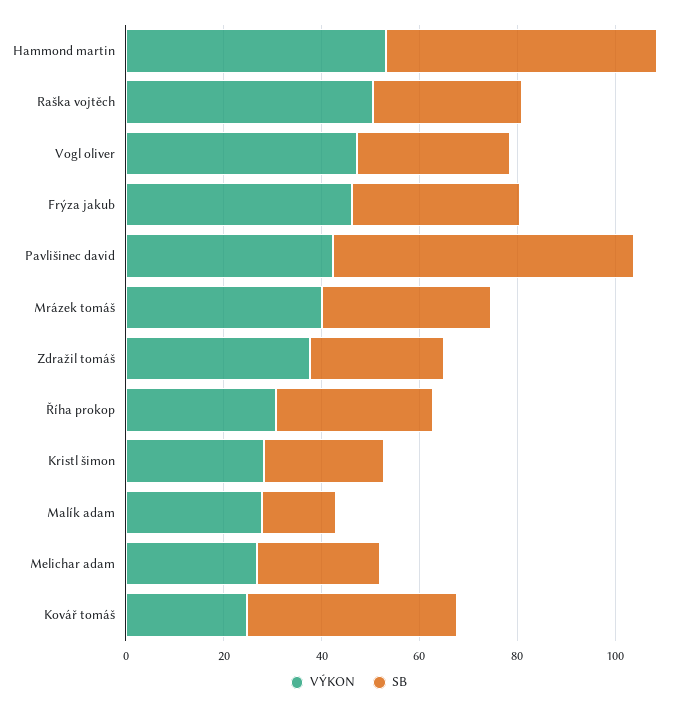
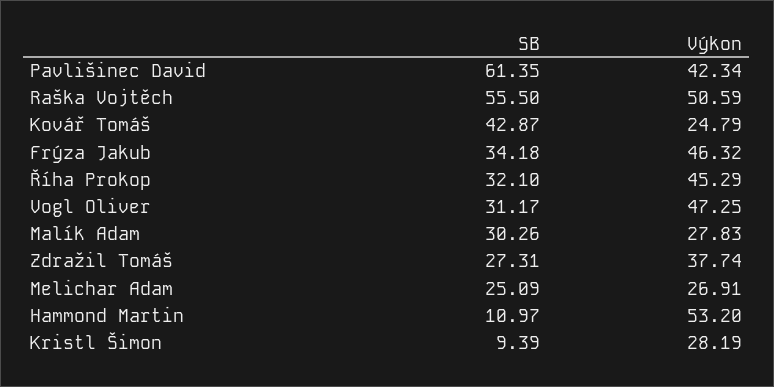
SB, Hammond martin: 55 -> 10.97
SB, Raška vojtěch: 30 -> 55.5
VÝKON, Mrázek tomáš: 40 -> none
SB, Mrázek tomáš: 35 -> none
VÝKON, Říha prokop: 30 -> 45.29
SB, Kristl šimon: 25 -> 9.39
SB, Malík adam: 15 -> 30.26

